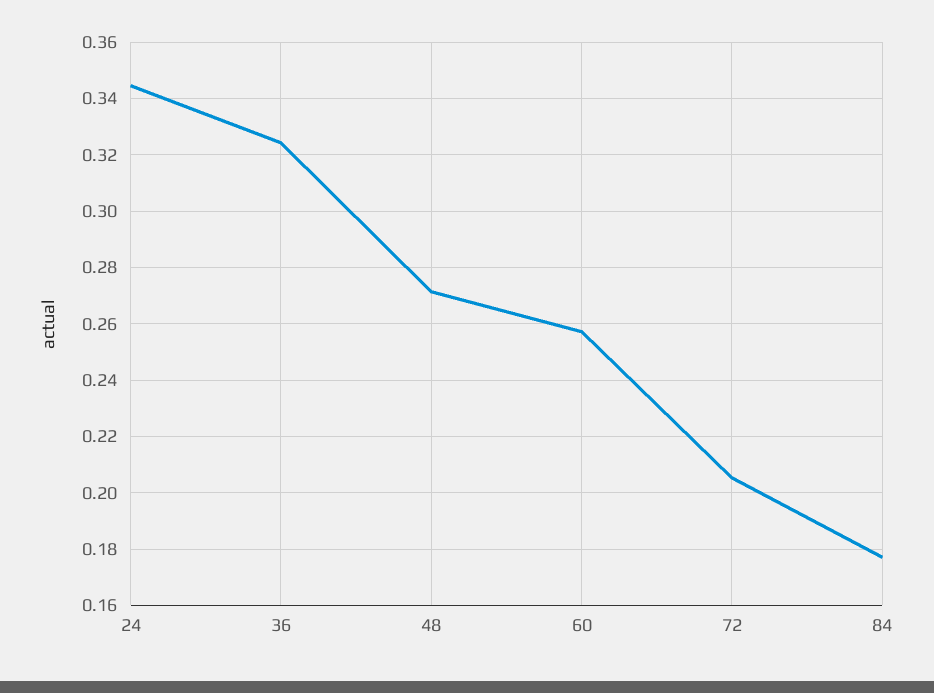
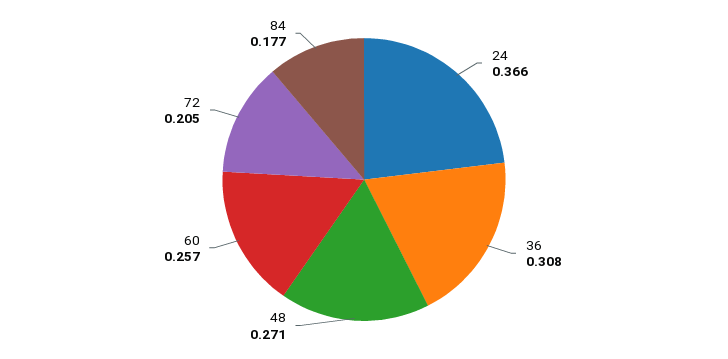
24: 0.345 -> 0.366
36: 0.325 -> 0.308

